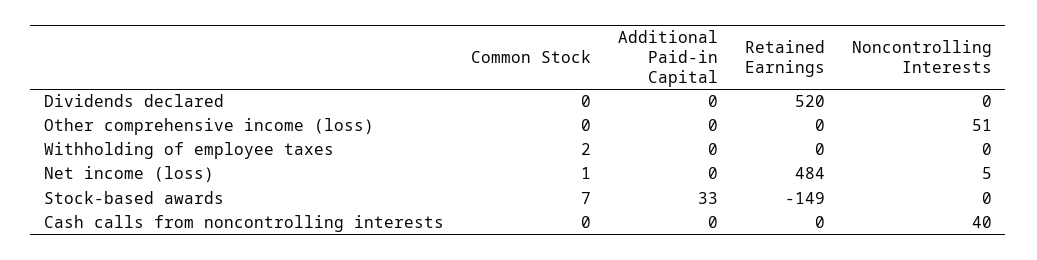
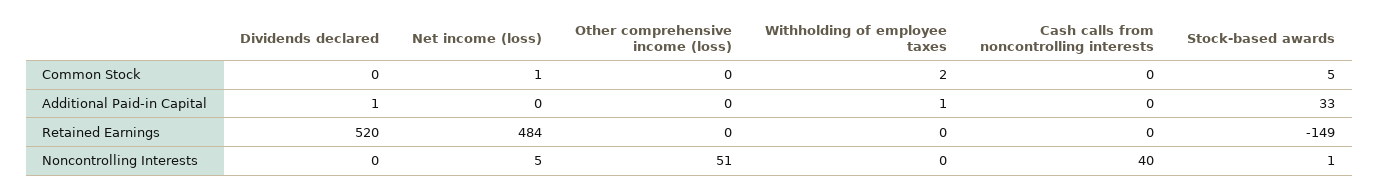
Additional Paid-in Capital, Dividends declared: 0 -> 1
Additional Paid-in Capital, Withholding of employee taxes: 0 -> 1
Common Stock, Stock-based awards: 7 -> 5
Noncontrolling Interests, Stock-based awards: 0 -> 1

